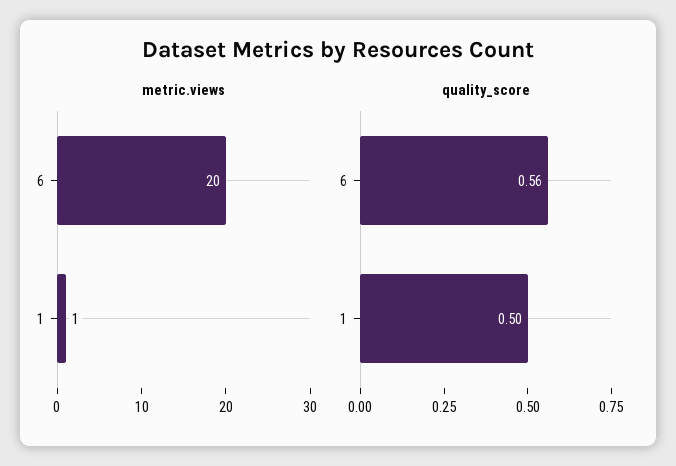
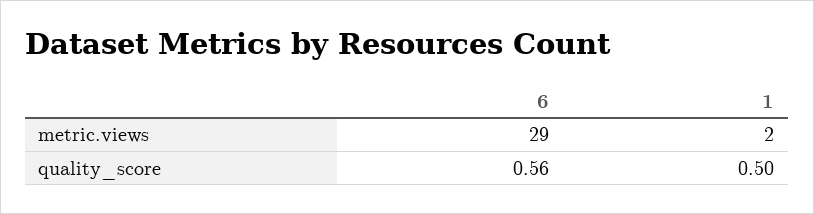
metric.views, 6: 20 -> 29
metric.views, 1: 1 -> 2

